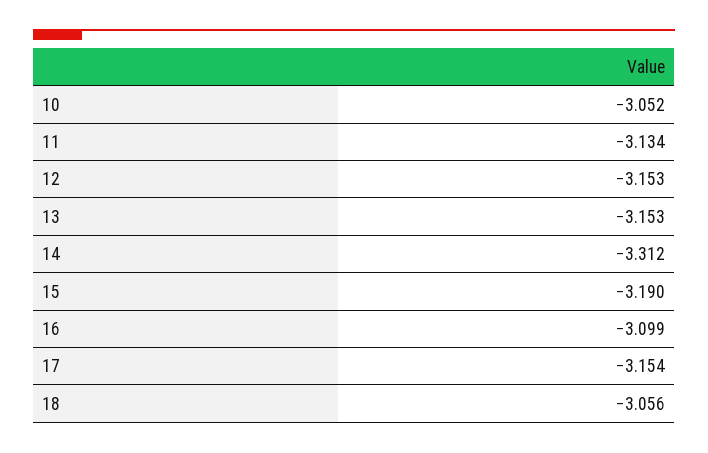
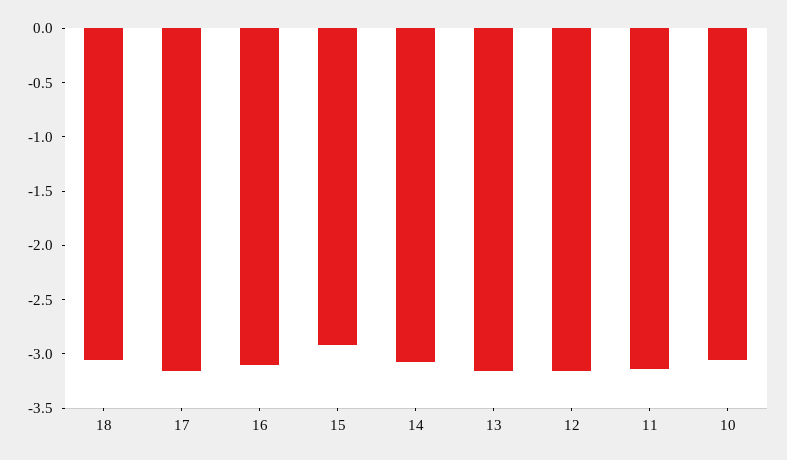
14: -3.312 -> -3.1
15: -3.19 -> -2.9

